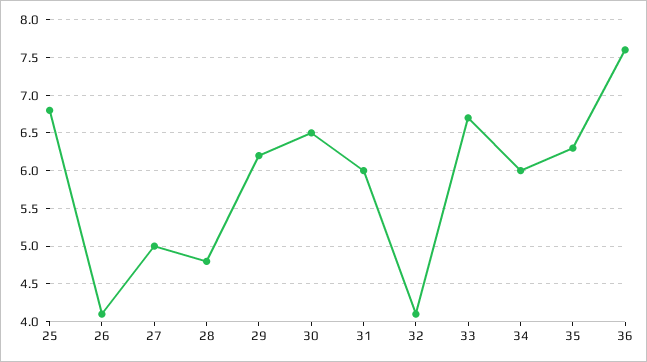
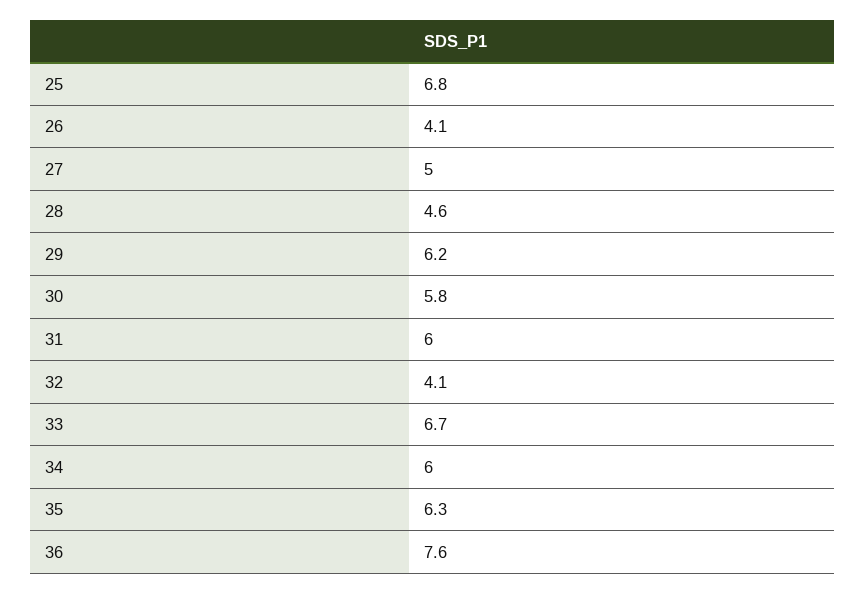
28: 4.8 -> 4.6
30: 6.5 -> 5.8

